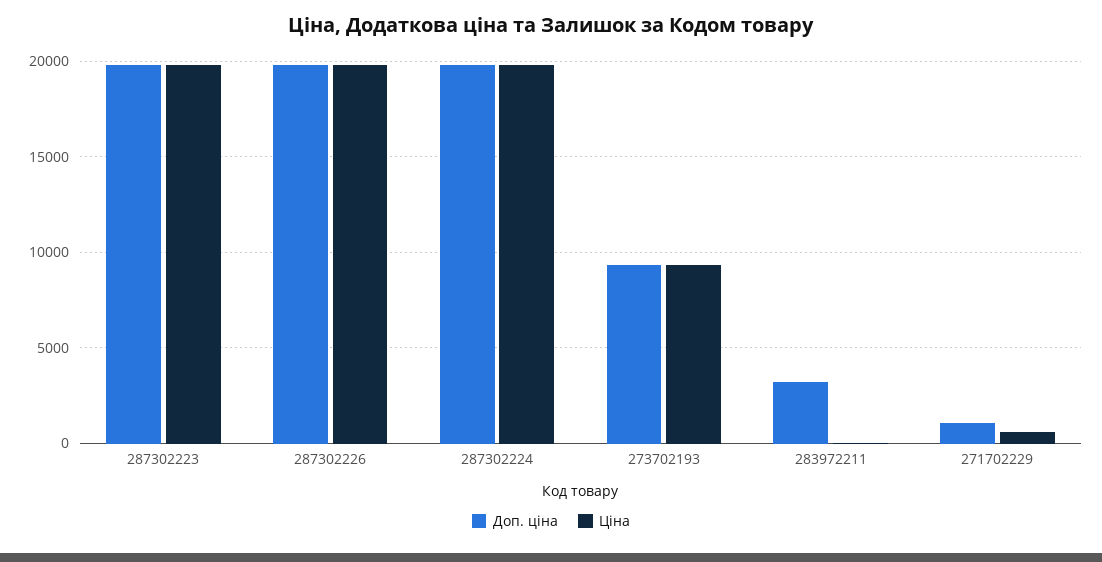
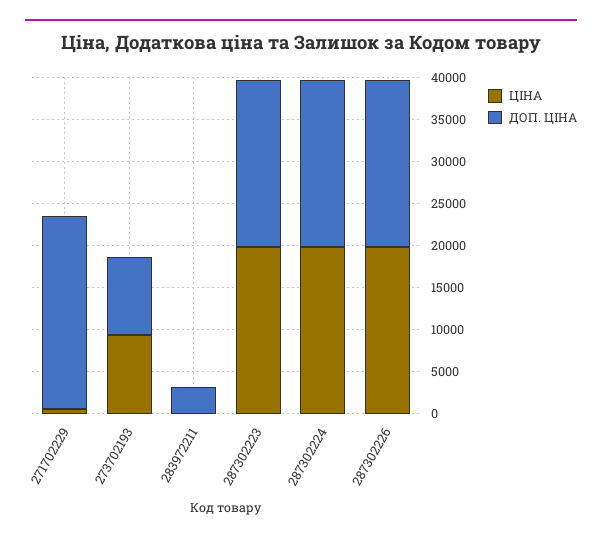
Доп. ціна, 271702229: 1000 -> 23000

